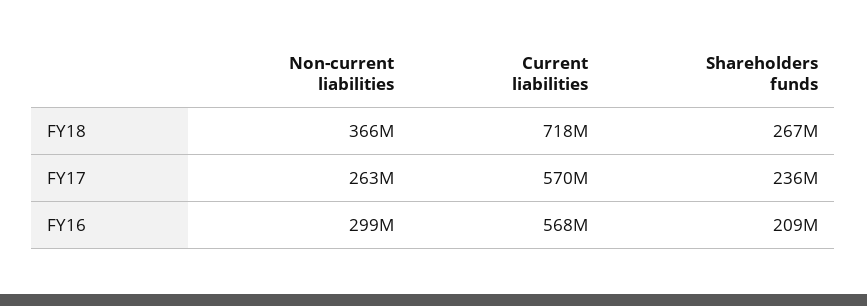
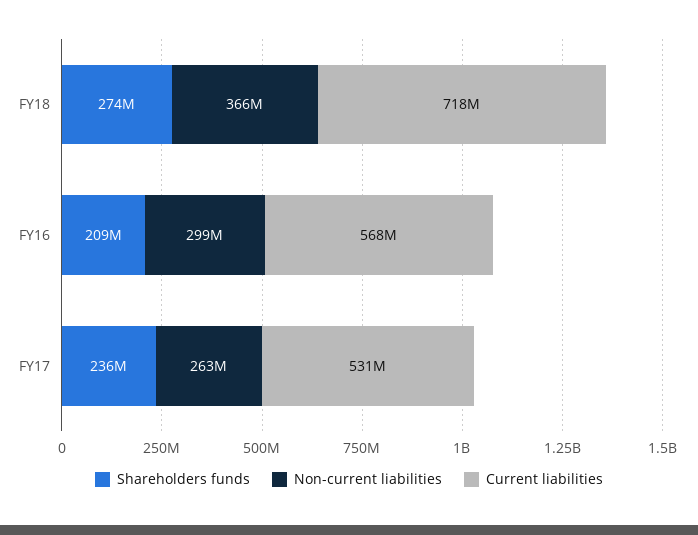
Shareholders funds, FY18: 267000000 -> 274000000
Current liabilities, FY17: 570000000 -> 531000000

